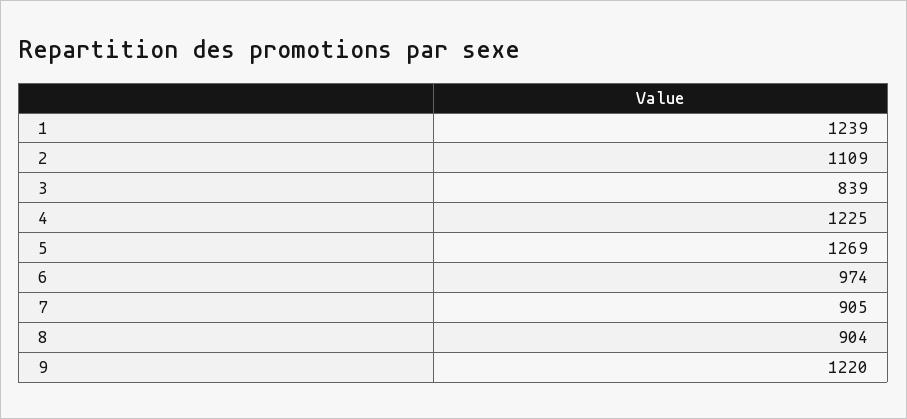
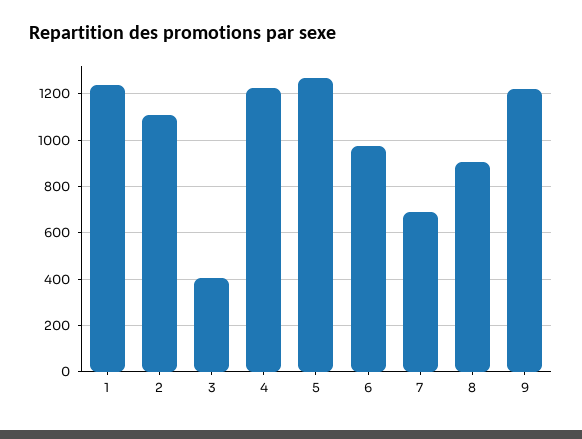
3: 839 -> 400
7: 905 -> 700

